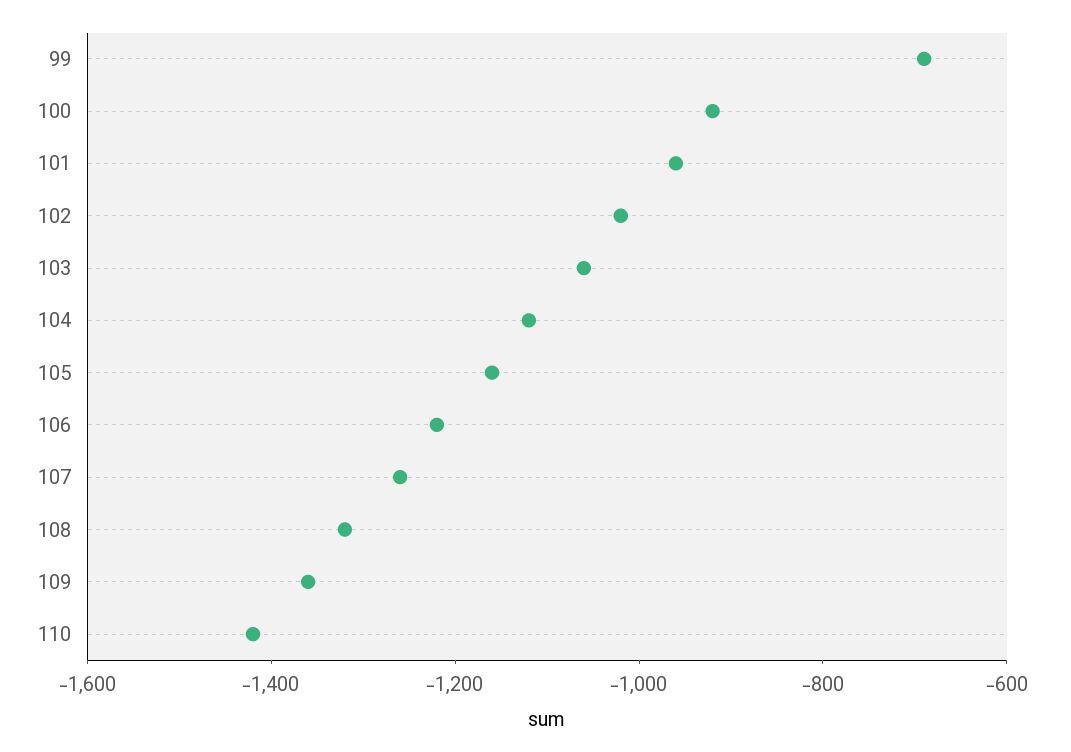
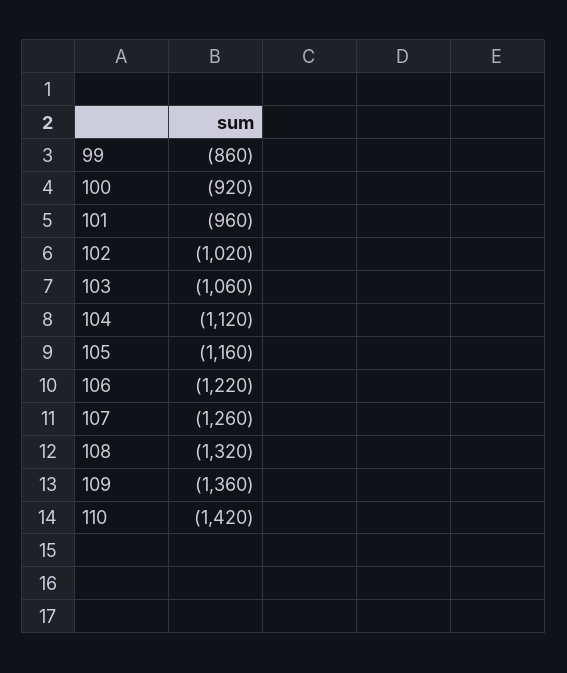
99: -700 -> -860

